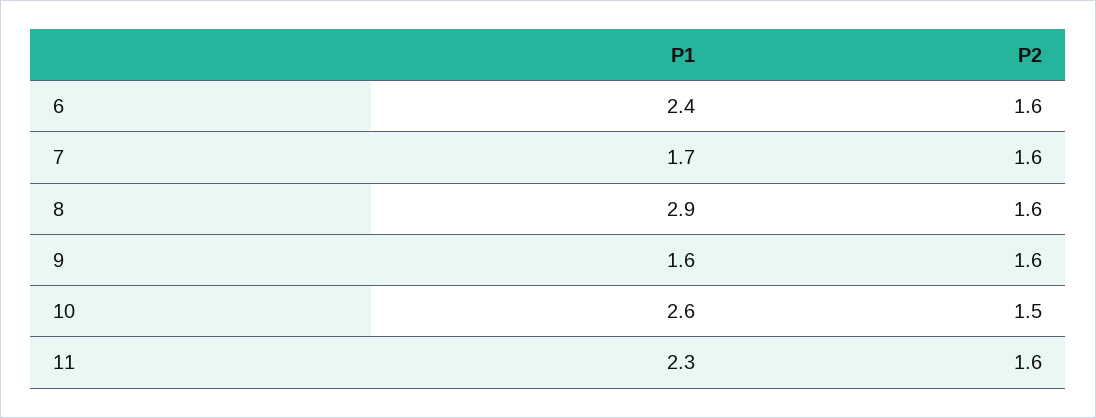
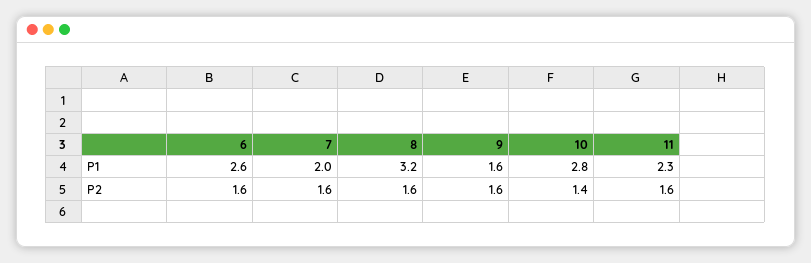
P1, 6: 2.4 -> 2.6
P1, 7: 1.7 -> 2
P1, 8: 2.9 -> 3.2
P1, 10: 2.6 -> 2.8
P2, 10: 1.5 -> 1.4

